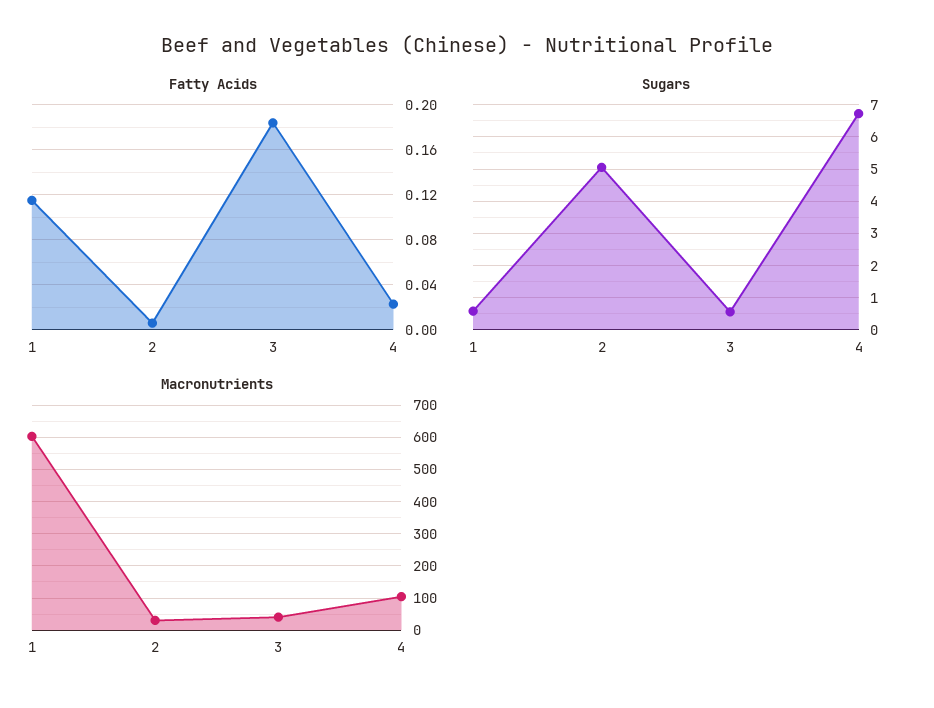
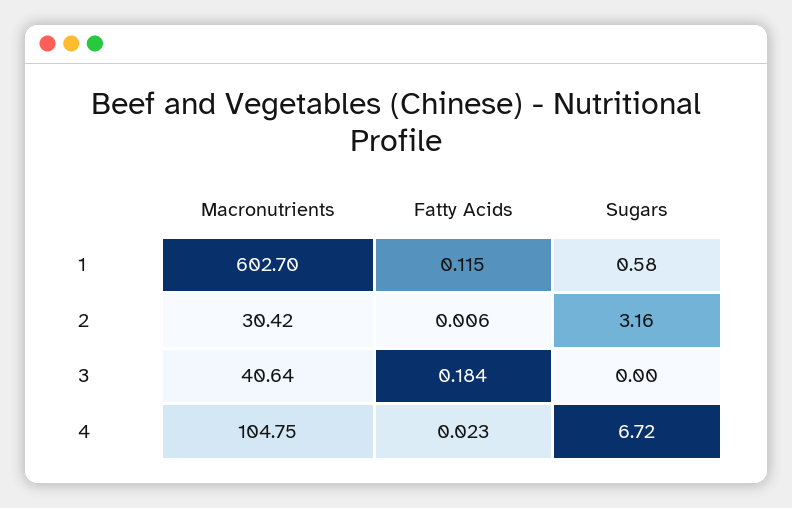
Sugars, 2: 5 -> 3.16
Sugars, 3: 0.6 -> 0

